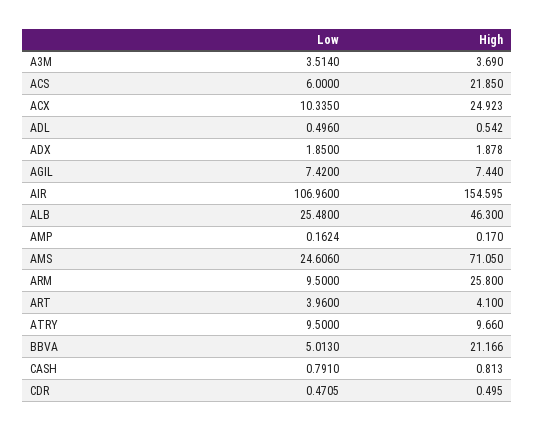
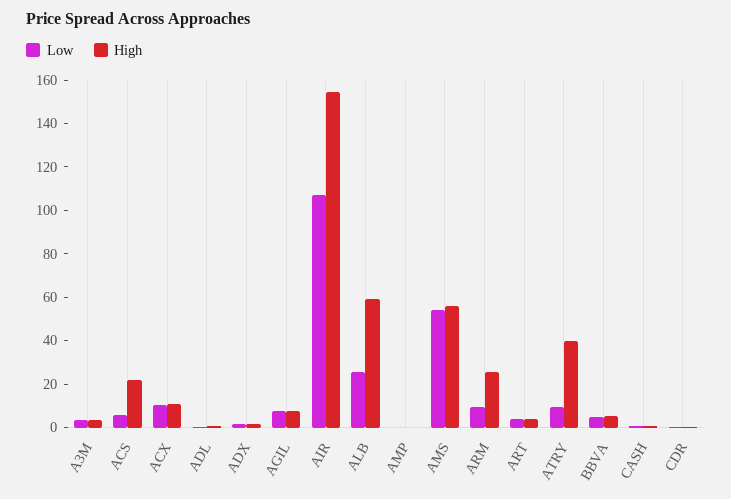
High, ACX: 24.923 -> 10
High, ALB: 46.3 -> 60
Low, AMS: 24.606 -> 55
High, AMS: 71.05 -> 55
High, ATRY: 9.66 -> 40
High, BBVA: 21.166 -> 5

